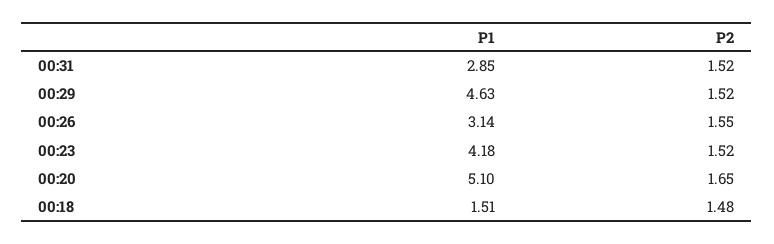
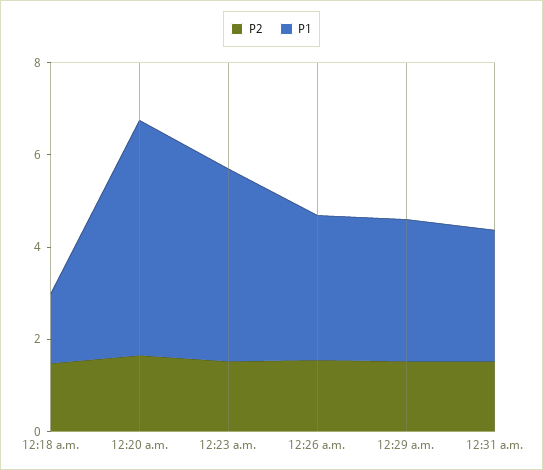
P1, 00:29: 4.63 -> 3

